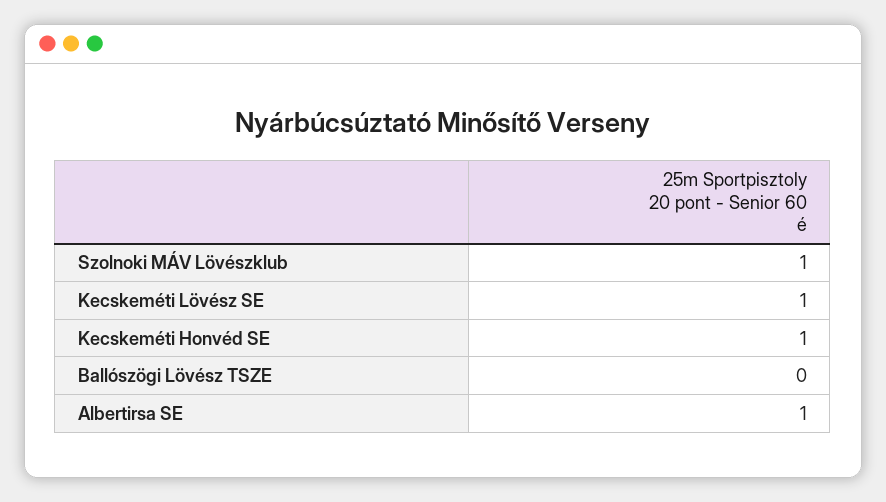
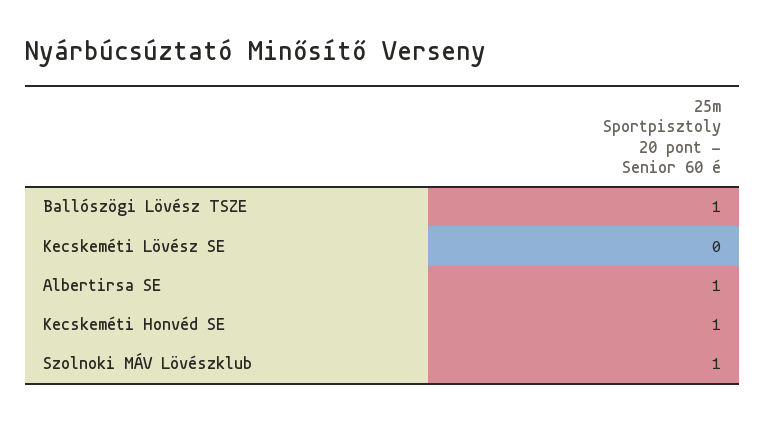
Kecskeméti Lövész SE: 1 -> 0
Ballószögi Lövész TSZE: 0 -> 1

